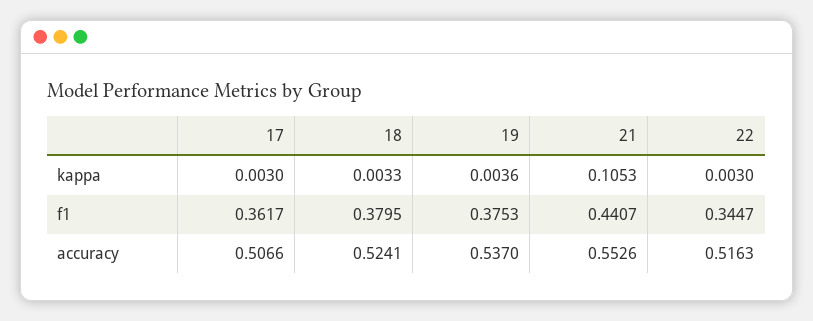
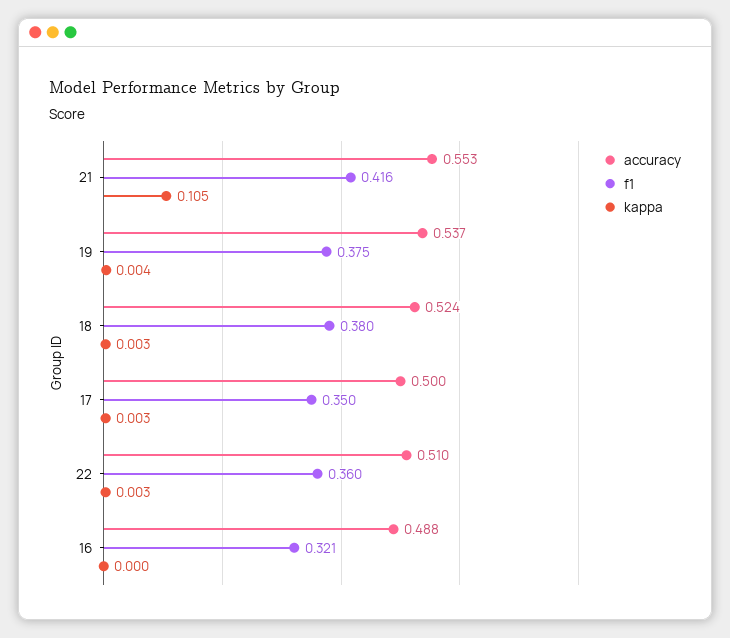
f1, 17: 0.3617 -> 0.35
f1, 21: 0.4407 -> 0.416
f1, 22: 0.3447 -> 0.36
accuracy, 17: 0.5066 -> 0.5
accuracy, 22: 0.5163 -> 0.51
accuracy, 16: none -> 0.488
f1, 16: none -> 0.321
kappa, 16: none -> 0

